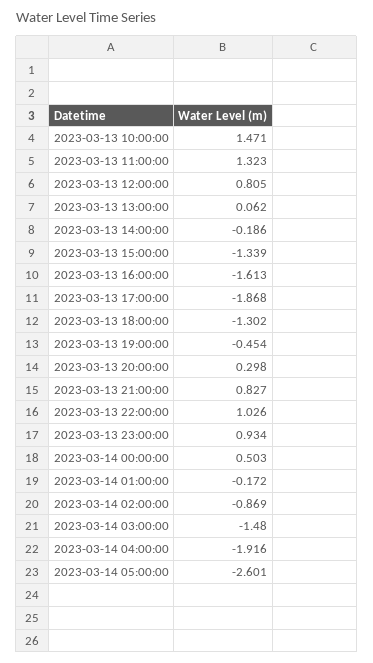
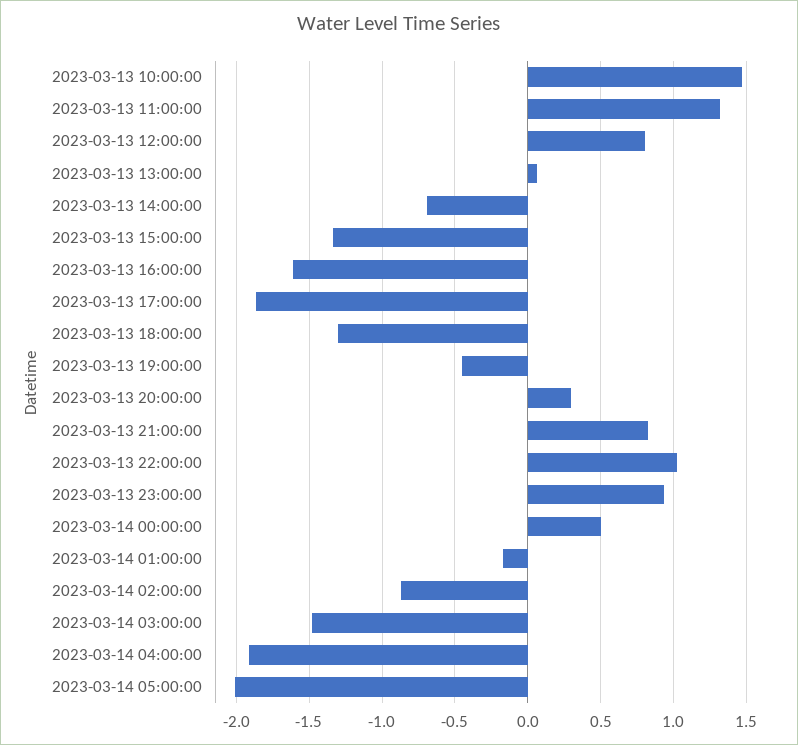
2023-03-13 14:00:00: -0.186 -> -0.7
2023-03-14 05:00:00: -2.601 -> -2

